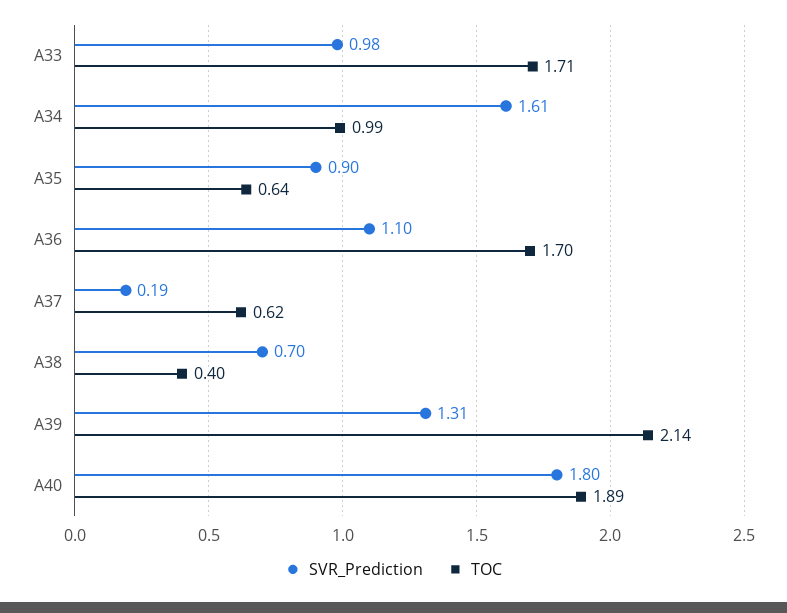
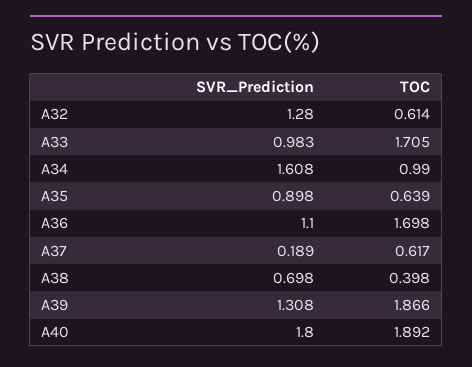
TOC, A39: 2.14 -> 1.866
SVR_Prediction, A32: none -> 1.28
TOC, A32: none -> 0.614

